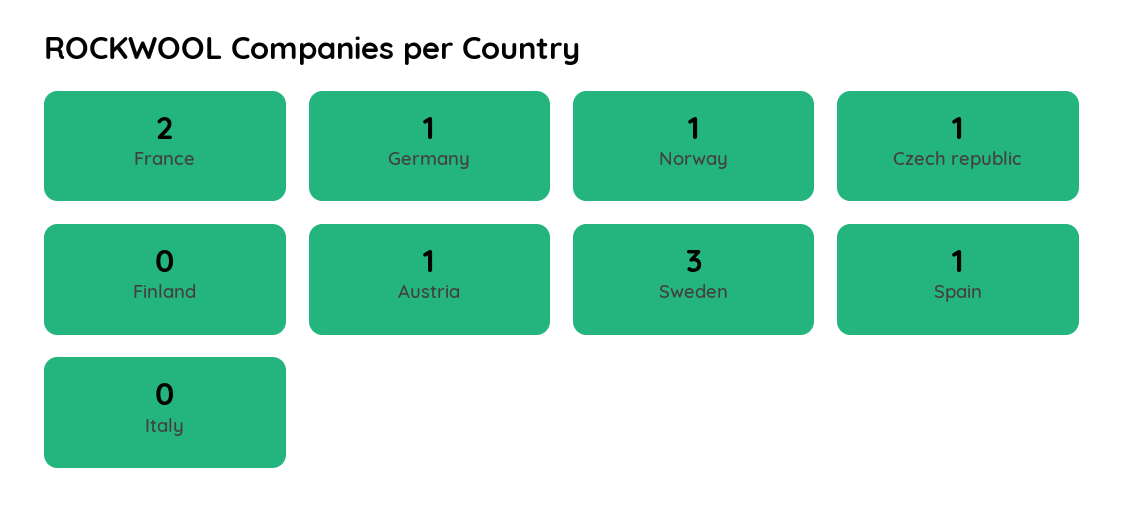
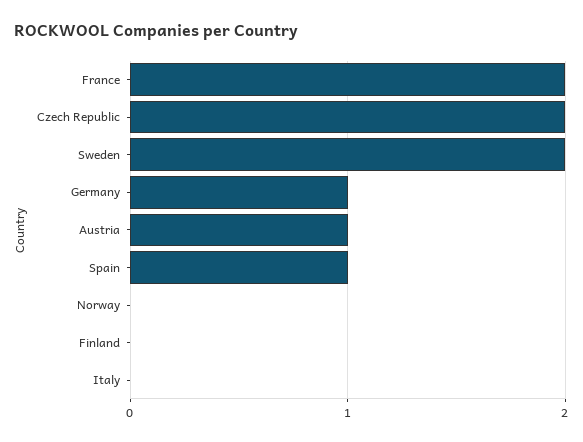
Norway: 1 -> 0
Czech republic: 1 -> 2
Sweden: 3 -> 2

